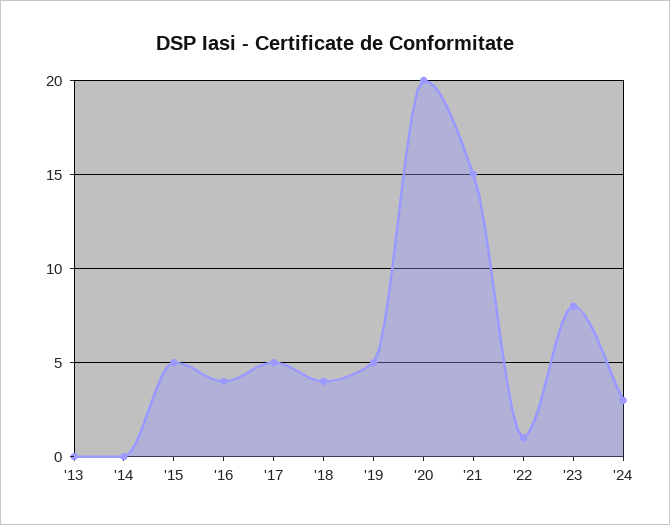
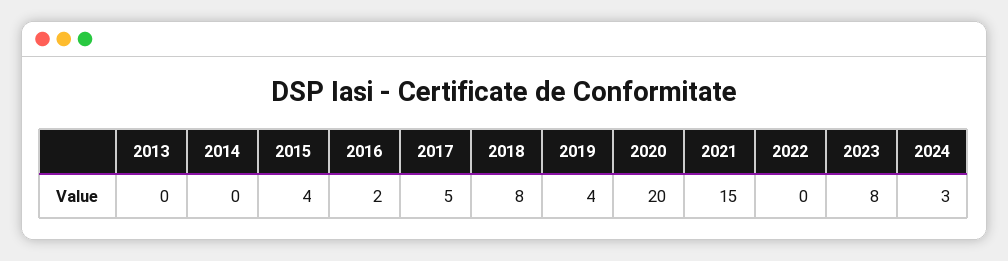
'15: 5 -> 4
'16: 4 -> 2
'18: 4 -> 8
'19: 5 -> 4
'22: 1 -> 0

